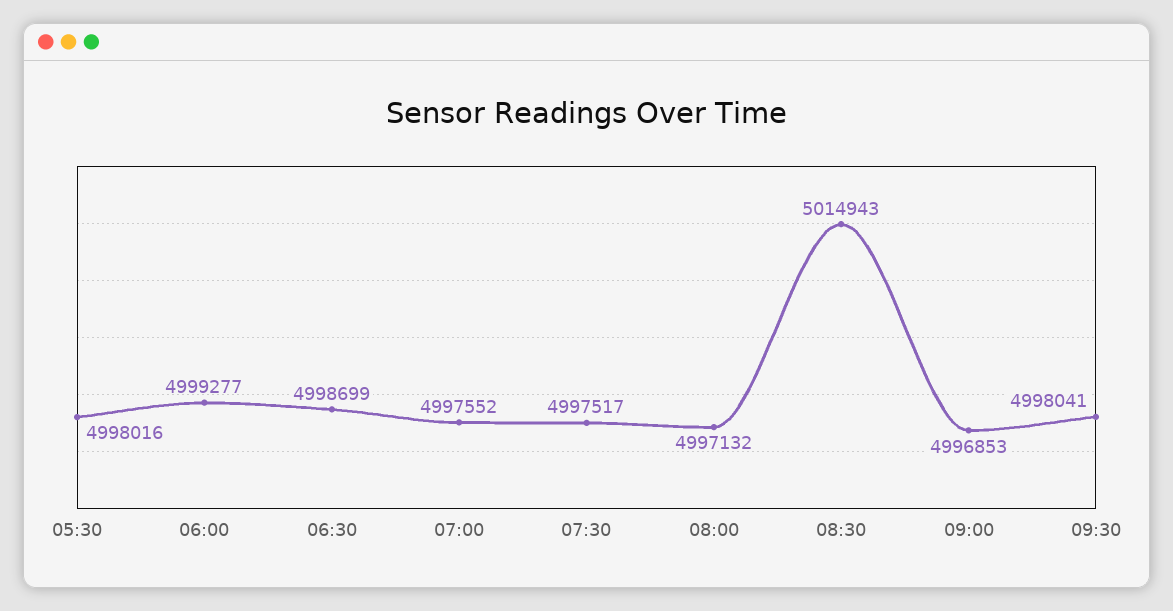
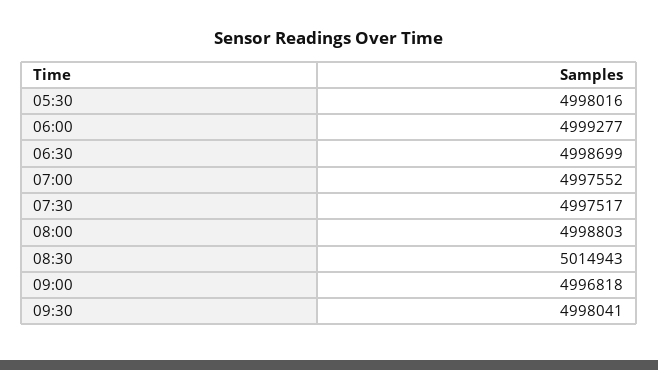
08:00: 4997132 -> 4998803
09:00: 4996853 -> 4996818

